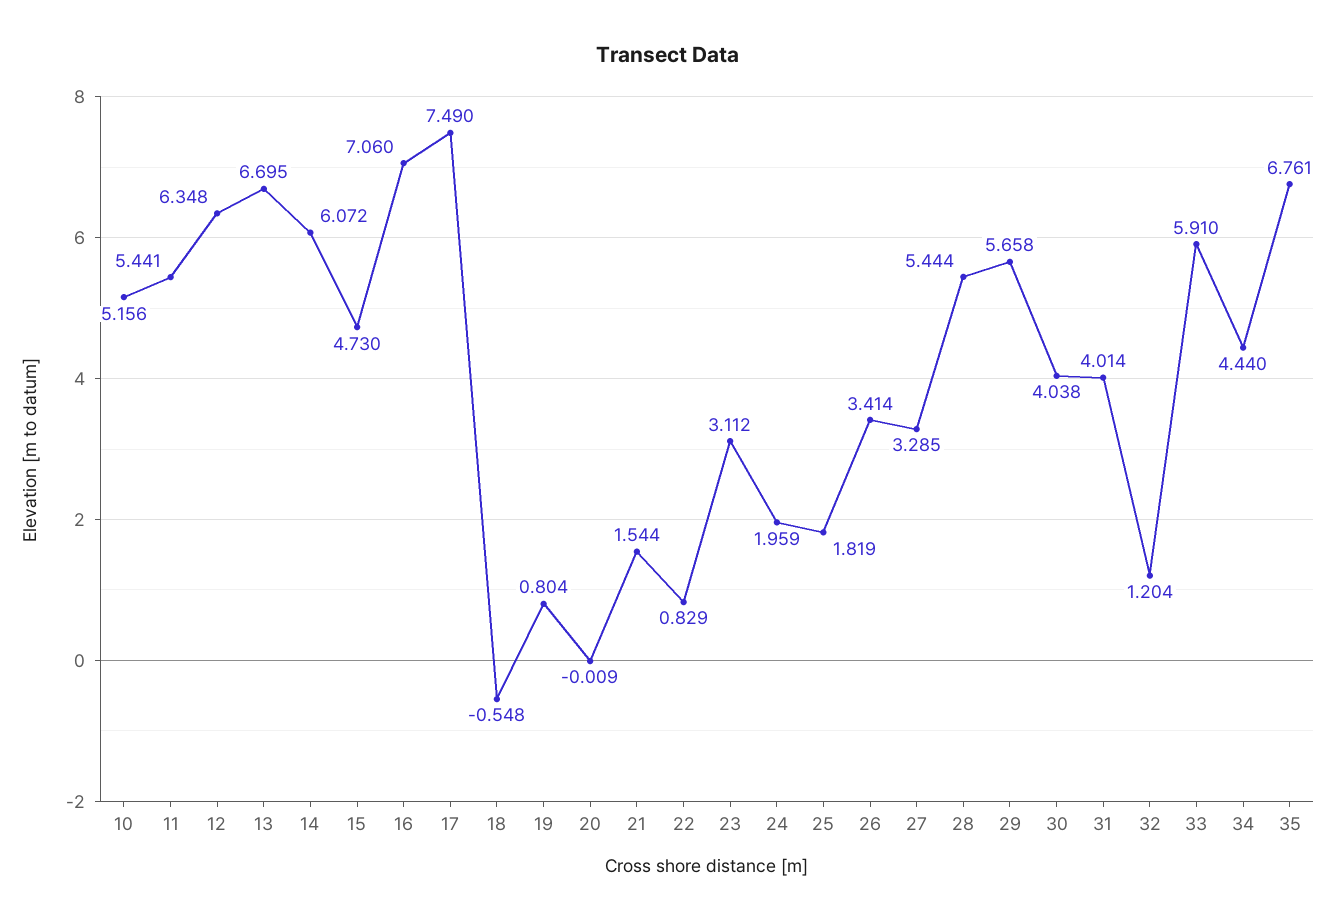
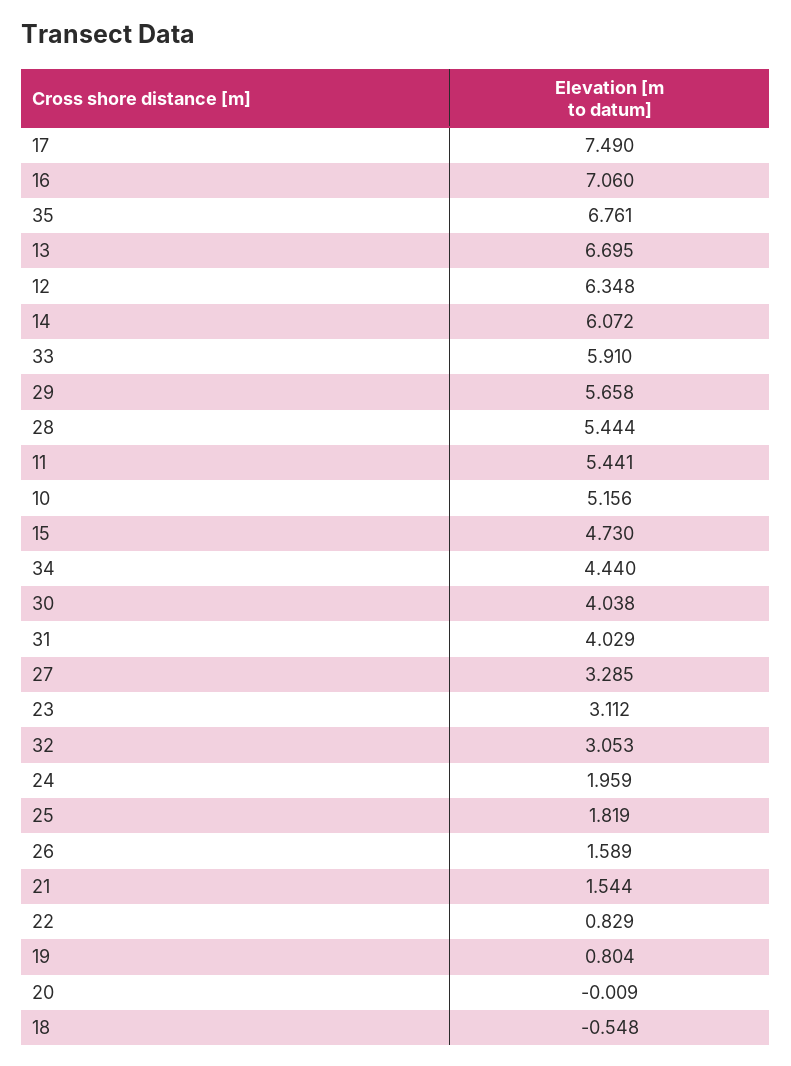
26: 3.414 -> 1.589
31: 4.014 -> 4.029
32: 1.204 -> 3.053

